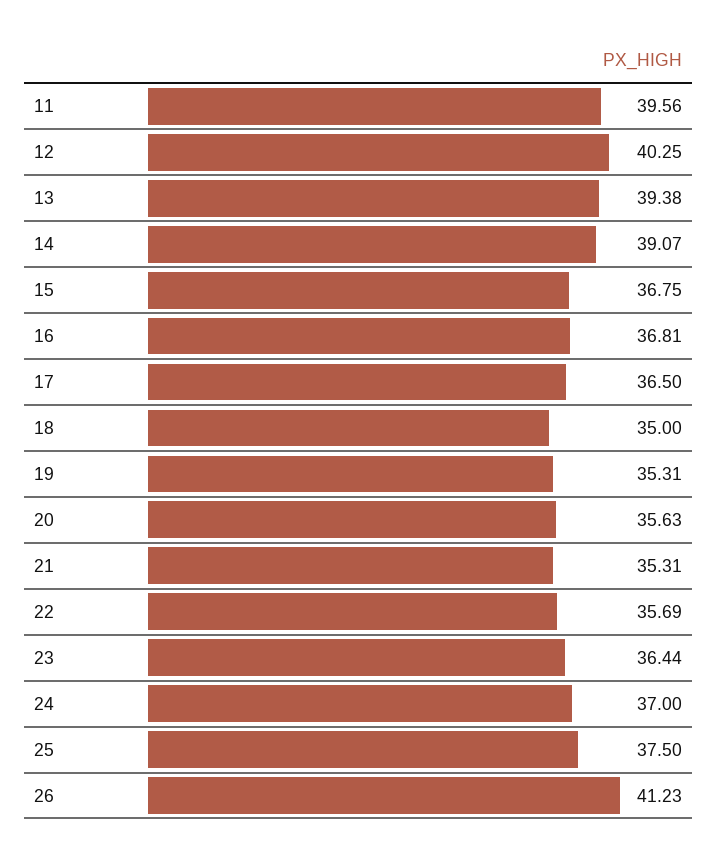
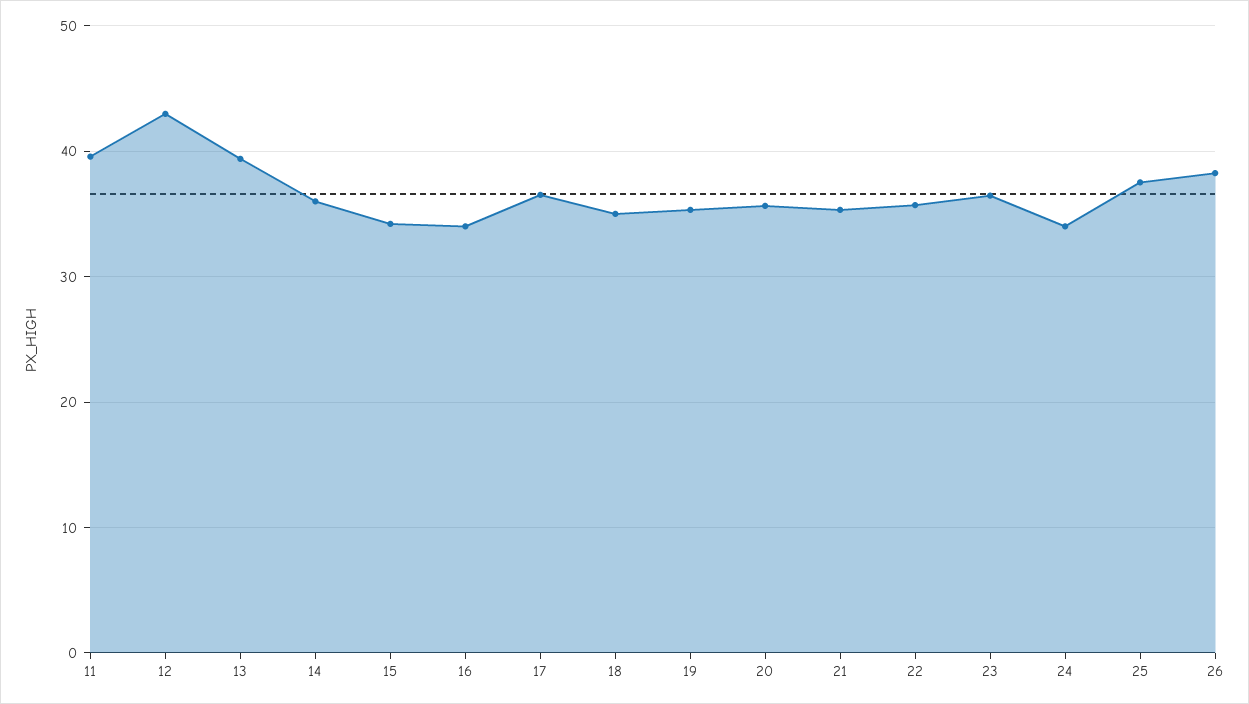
12: 40.25 -> 43
14: 39.07 -> 36
15: 36.75 -> 34
16: 36.81 -> 34
24: 37 -> 34
26: 41.23 -> 38

